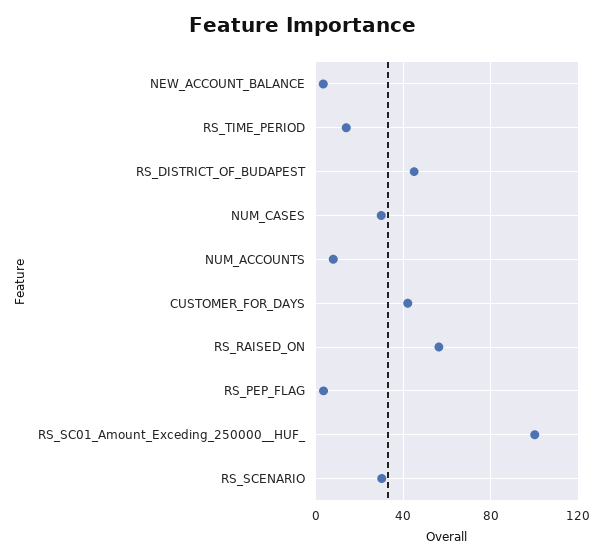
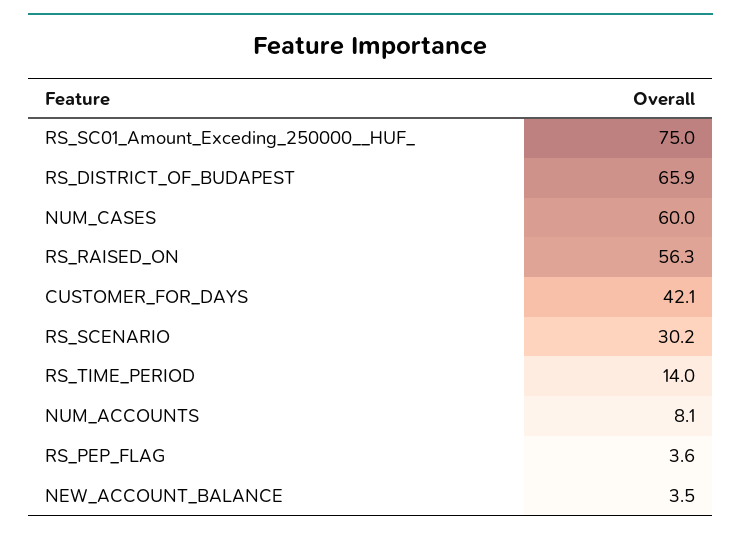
RS_DISTRICT_OF_BUDAPEST: 45 -> 65.9
NUM_CASES: 30 -> 60
RS_SC01_Amount_Exceding_250000__HUF_: 100 -> 75

